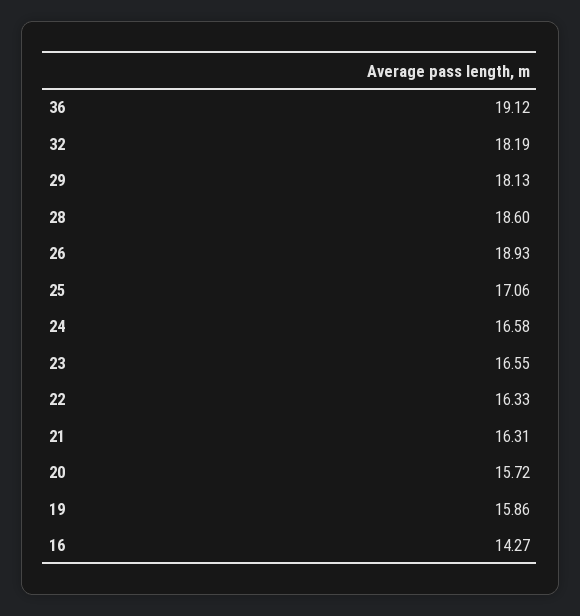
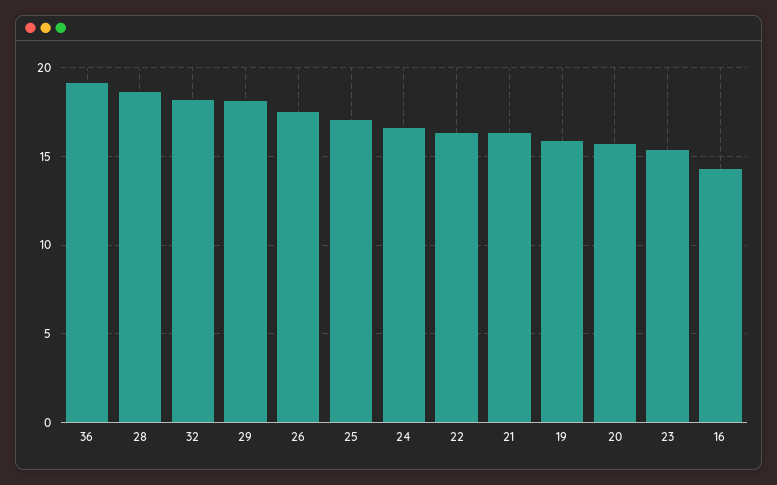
26: 18.93 -> 17.5
23: 16.55 -> 15.5

